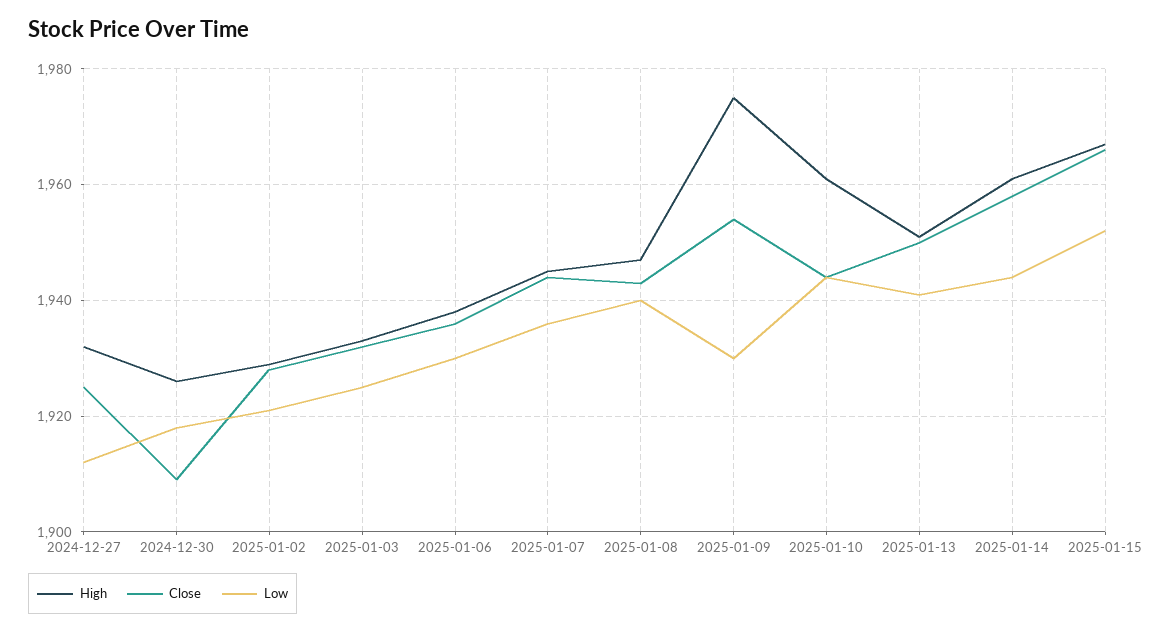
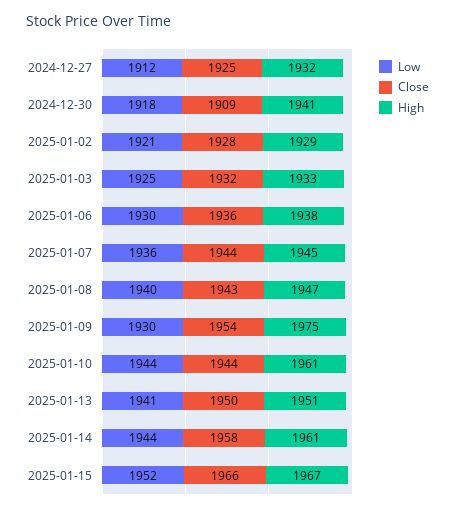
High, 2024-12-30: 1925 -> 1941

